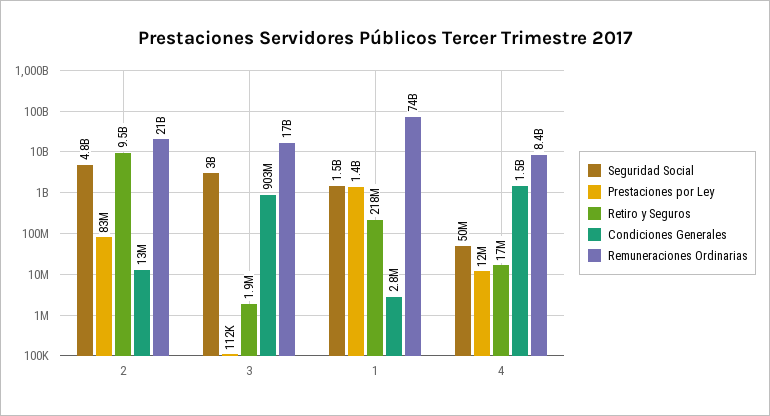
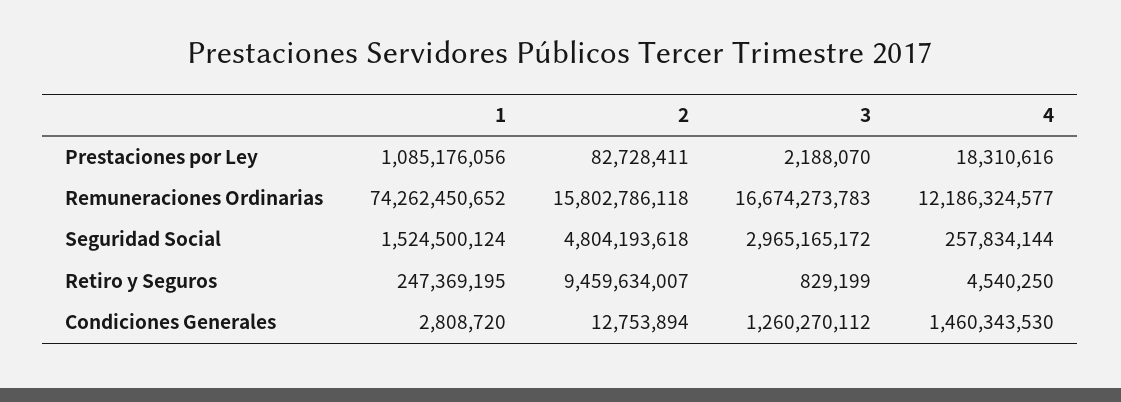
Remuneraciones Ordinarias, 2: 21000000000 -> 15802786118
Prestaciones por Ley, 3: 112000 -> 2188070
Retiro y Seguros, 3: 1900000 -> 829199
Condiciones Generales, 3: 903000000 -> 1260270112
Prestaciones por Ley, 1: 1400000000 -> 1085176056
Retiro y Seguros, 1: 218000000 -> 247369195
Seguridad Social, 4: 50000000 -> 257834144
Prestaciones por Ley, 4: 12000000 -> 18310616
Retiro y Seguros, 4: 17000000 -> 4540250
Remuneraciones Ordinarias, 4: 8400000000 -> 12186324577

